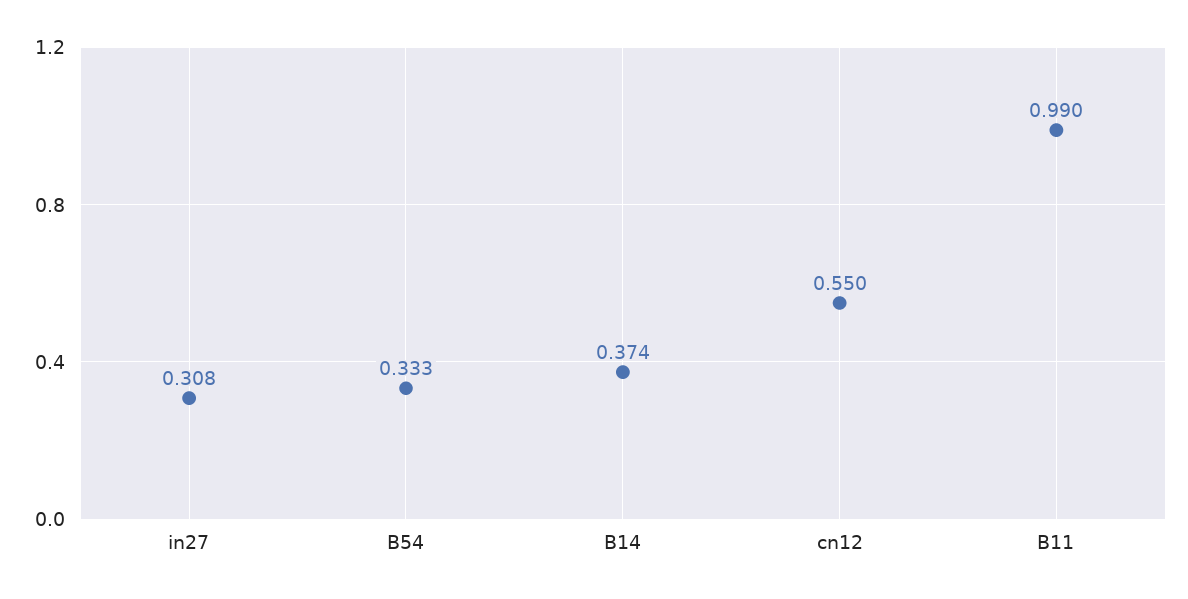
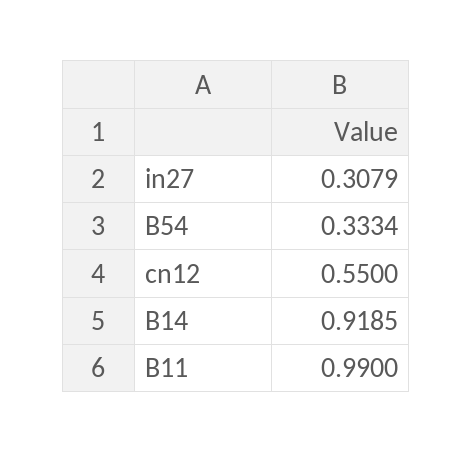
B14: 0.374 -> 0.9185

